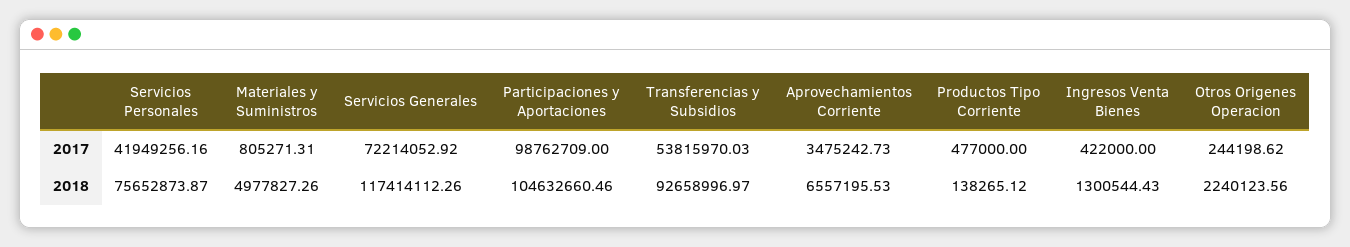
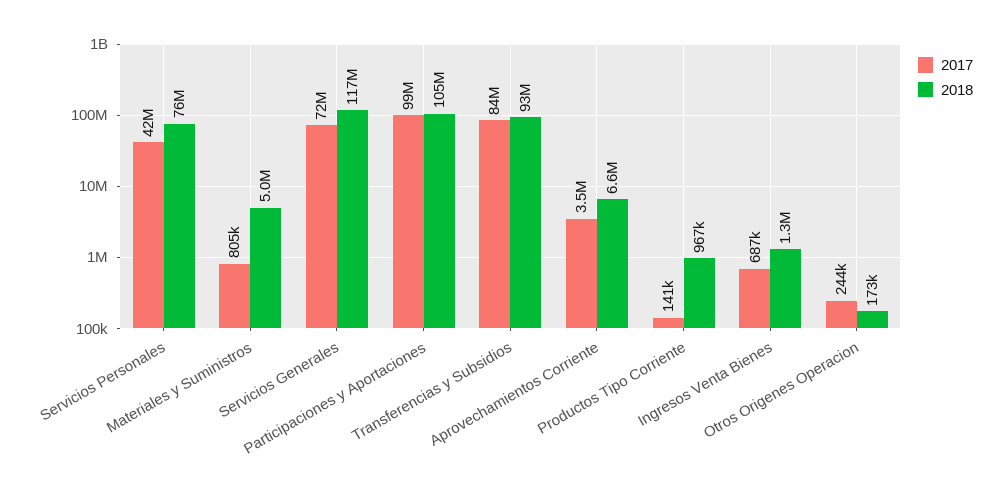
2017, Transferencias y Subsidios: 53815970.03 -> 84000000
2017, Productos Tipo Corriente: 477000 -> 141000
2017, Ingresos Venta Bienes: 422000 -> 687000
2018, Productos Tipo Corriente: 138265.12 -> 967000
2018, Otros Origenes Operacion: 2240123.56 -> 173000

